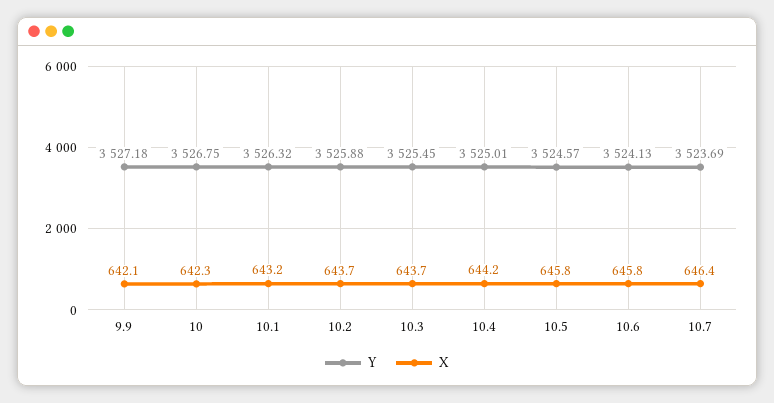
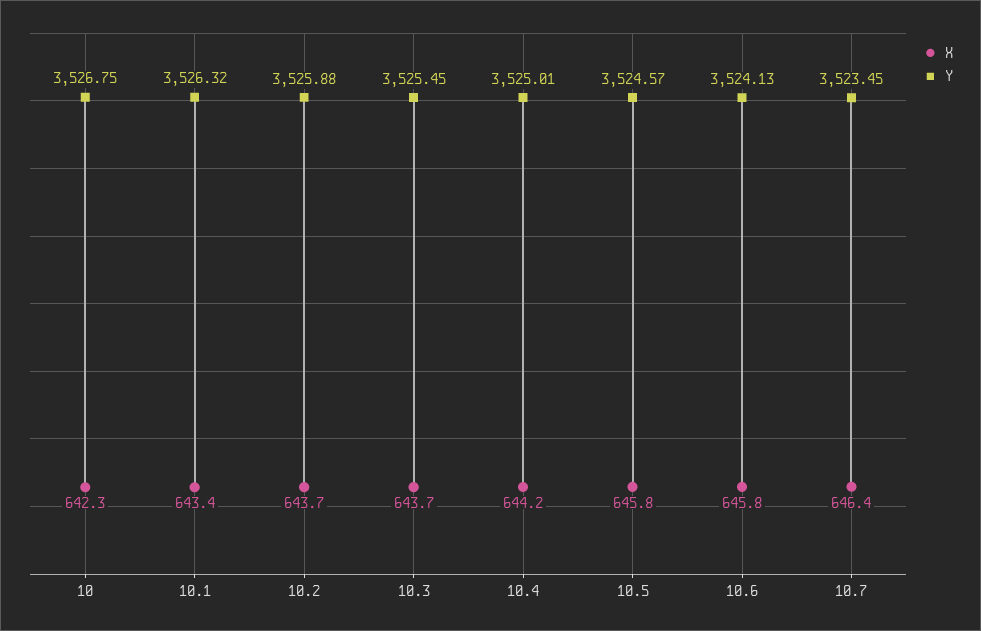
Y, 9.9: 3527.18 -> none
X, 9.9: 642.1 -> none
X, 10.1: 643.2 -> 643.4
Y, 10.7: 3523.69 -> 3523.45

